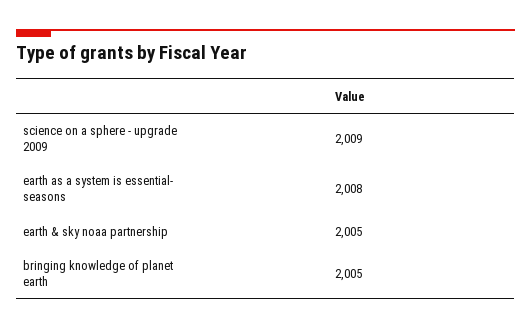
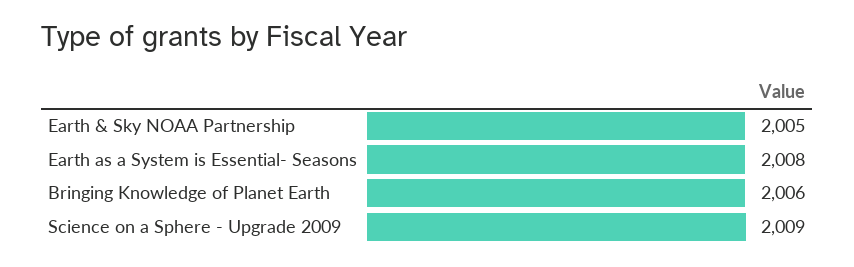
bringing knowledge of planet earth: 2005 -> 2006

